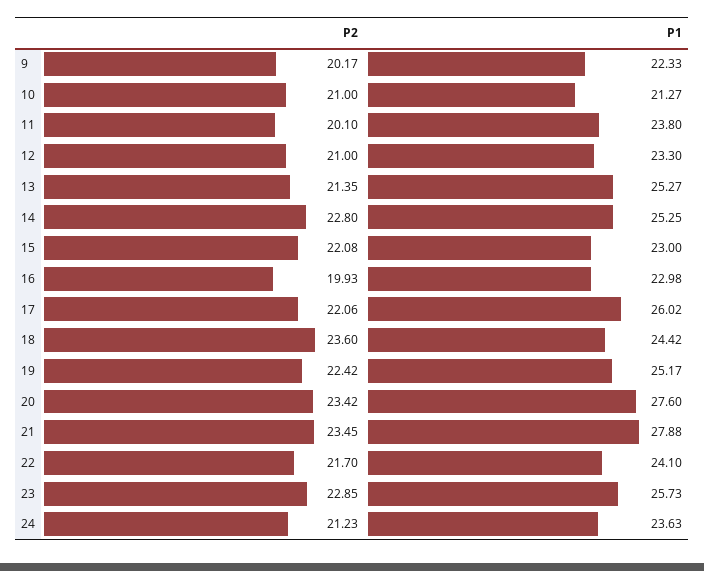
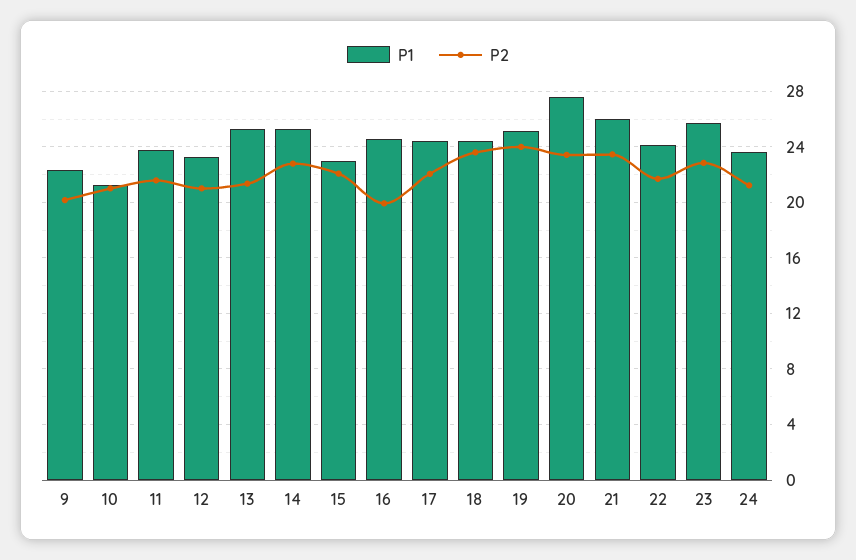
P2, 11: 20.1 -> 21.5
P1, 16: 22.98 -> 24.5
P1, 17: 26.02 -> 24.5
P2, 19: 22.42 -> 24
P1, 21: 27.88 -> 26

